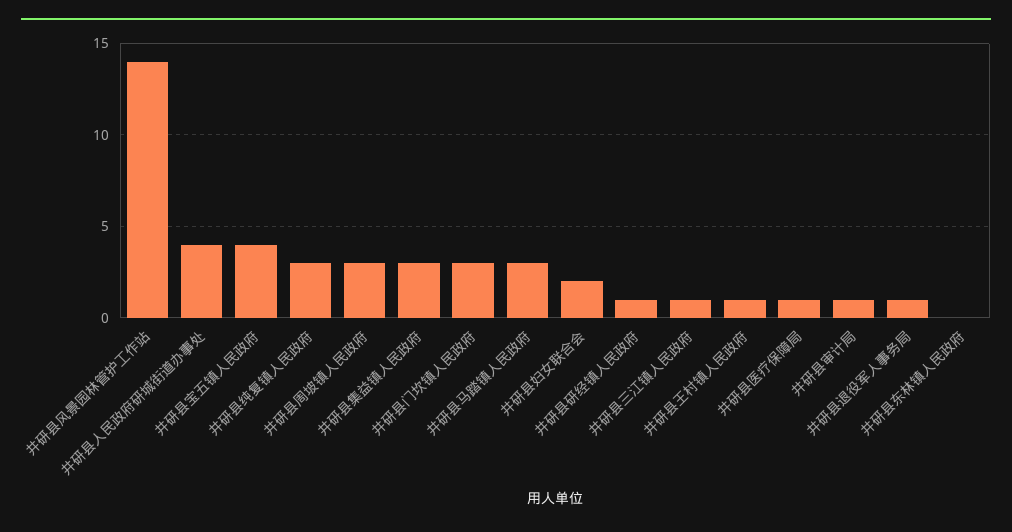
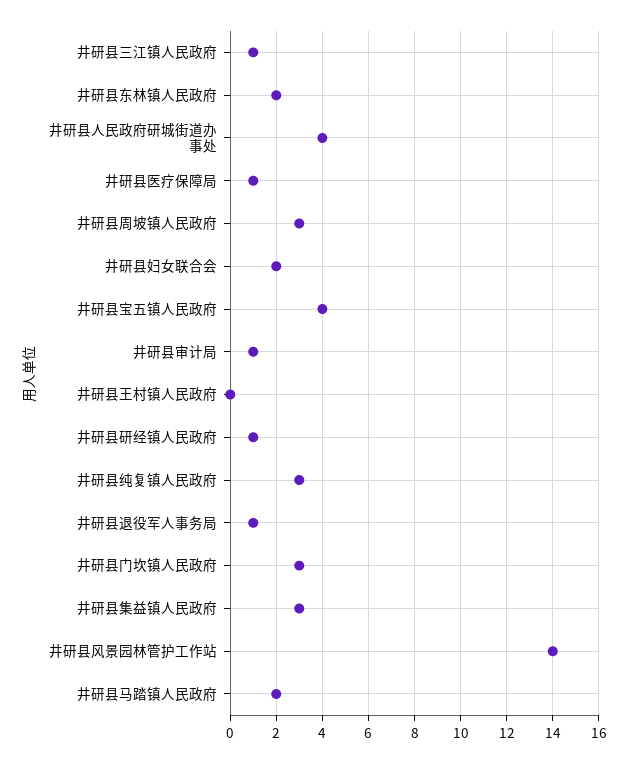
井研县马踏镇人民政府: 3 -> 2
井研县王村镇人民政府: 1 -> 0
井研县东林镇人民政府: 0 -> 2

